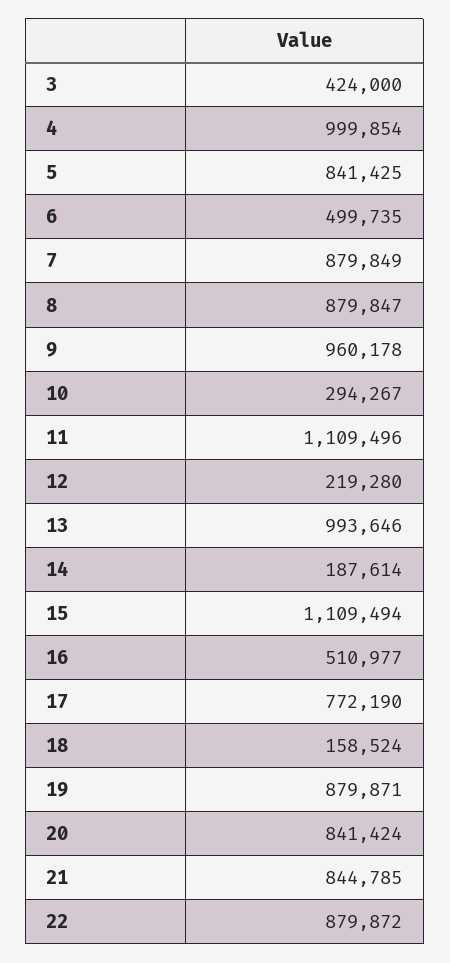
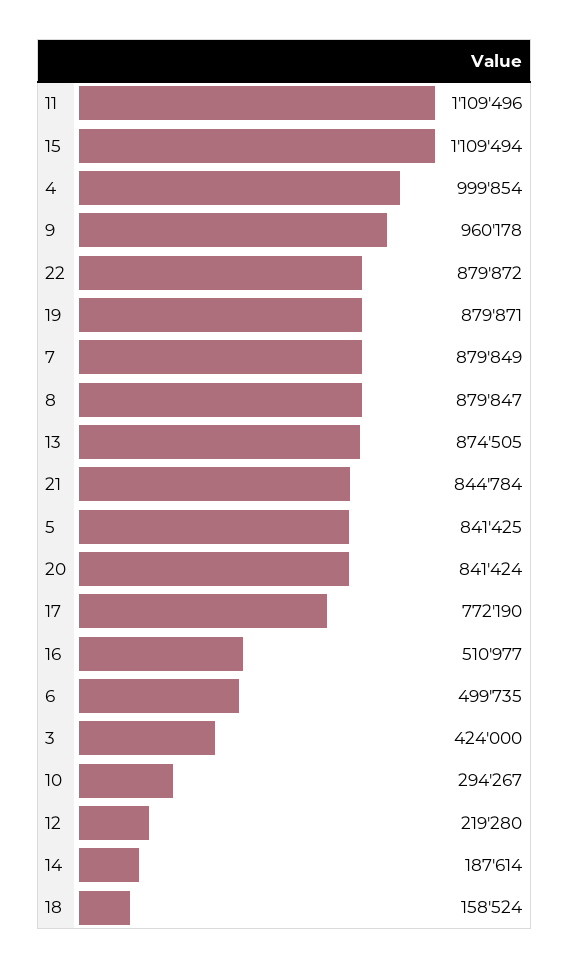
13: 993646 -> 874505
21: 844785 -> 844784

